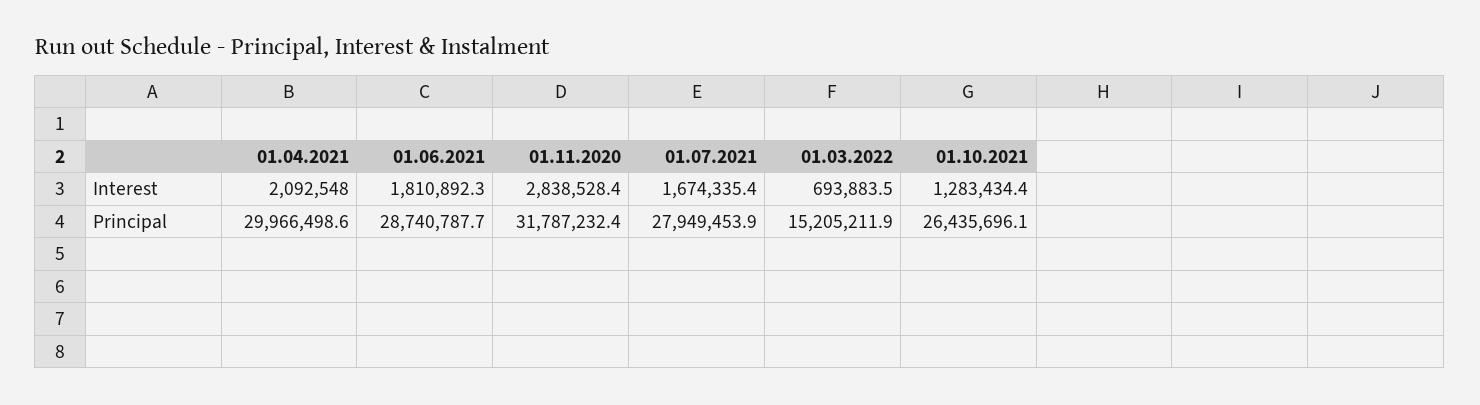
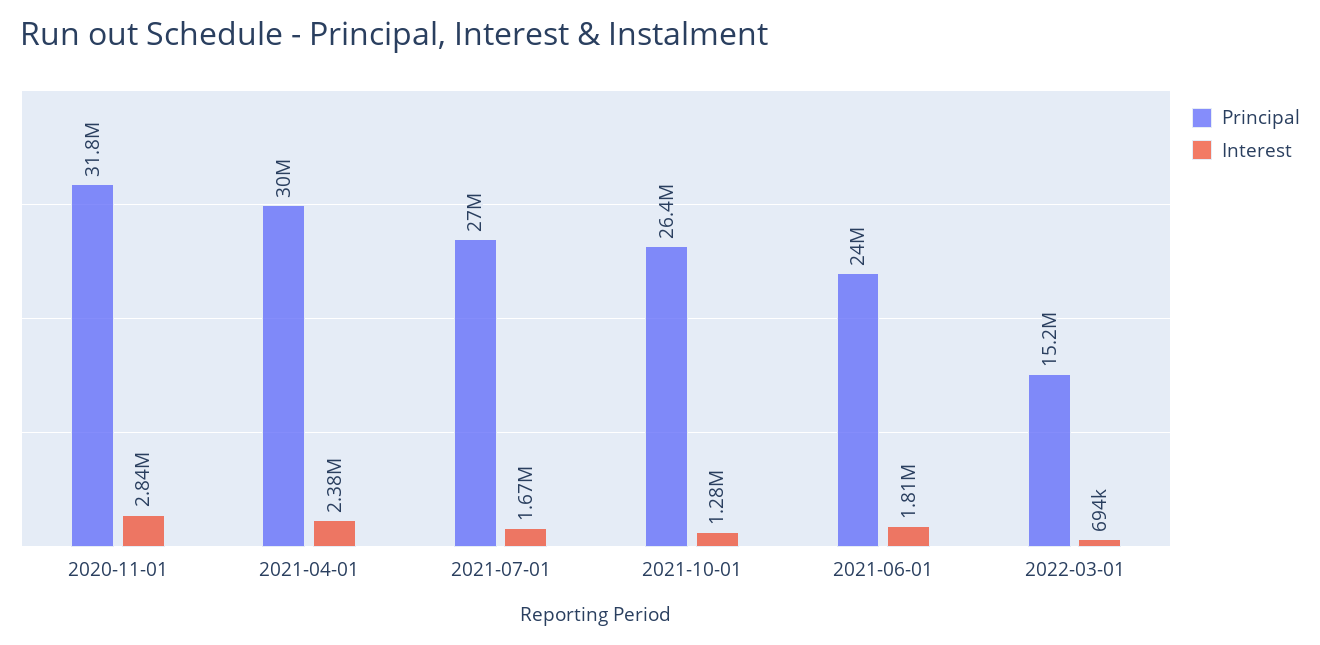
Interest, 01.04.2021: 2092548 -> 2380000
Principal, 01.06.2021: 28740787.7 -> 24000000
Principal, 01.07.2021: 27949453.9 -> 27000000

